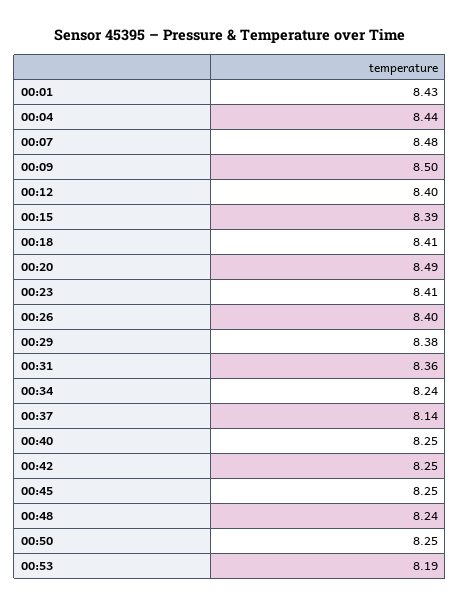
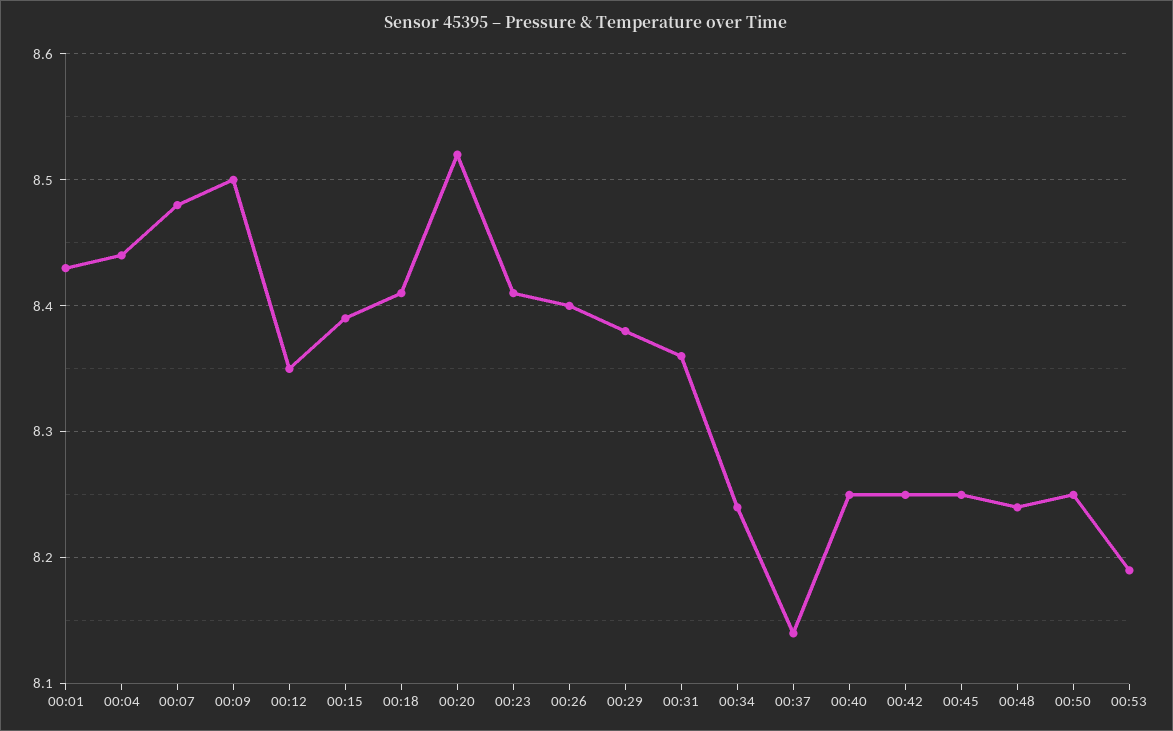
00:12: 8.4 -> 8.35
00:20: 8.49 -> 8.52

